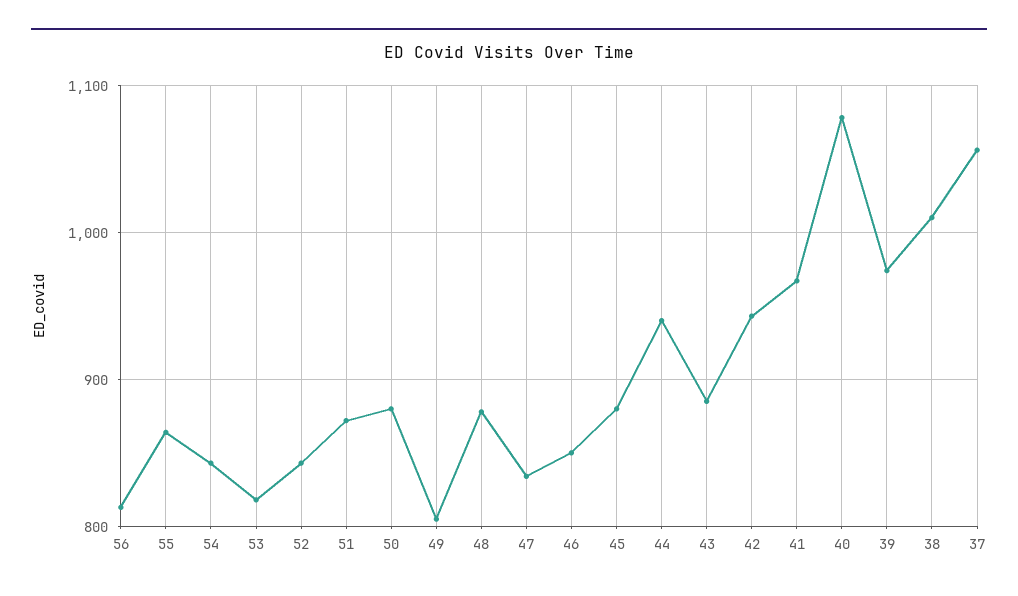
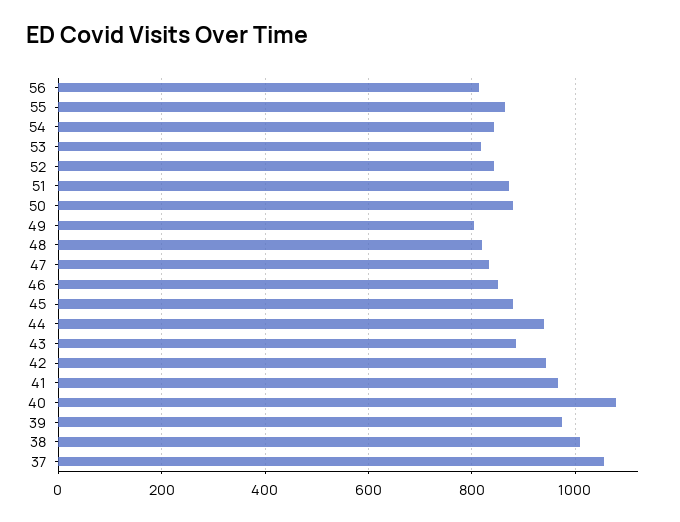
48: 880 -> 820

